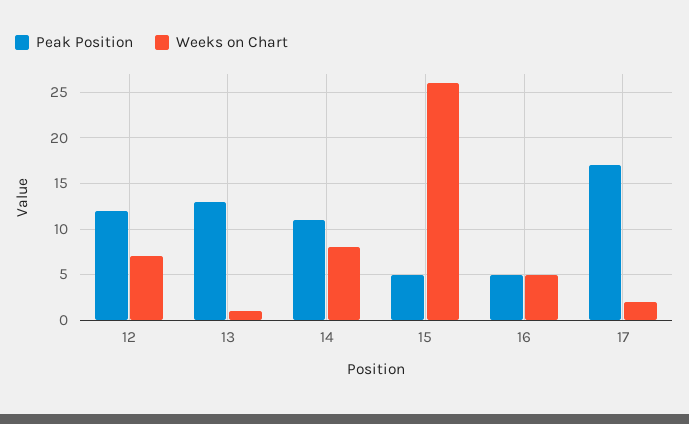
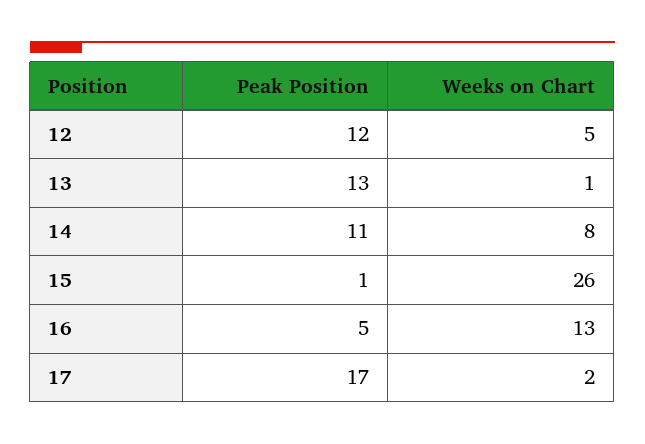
Weeks on Chart, 12: 7 -> 5
Peak Position, 15: 5 -> 1
Weeks on Chart, 16: 5 -> 13

